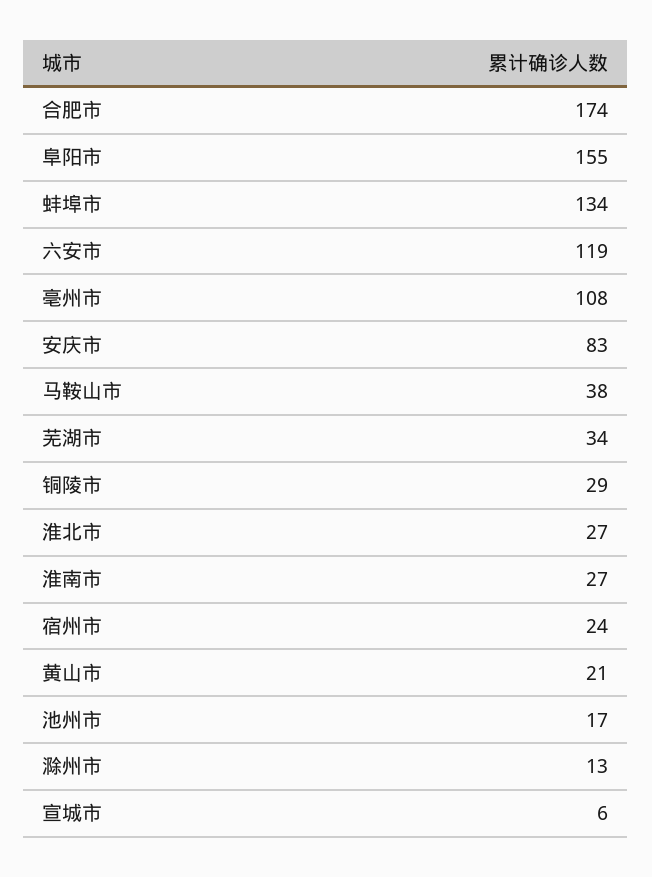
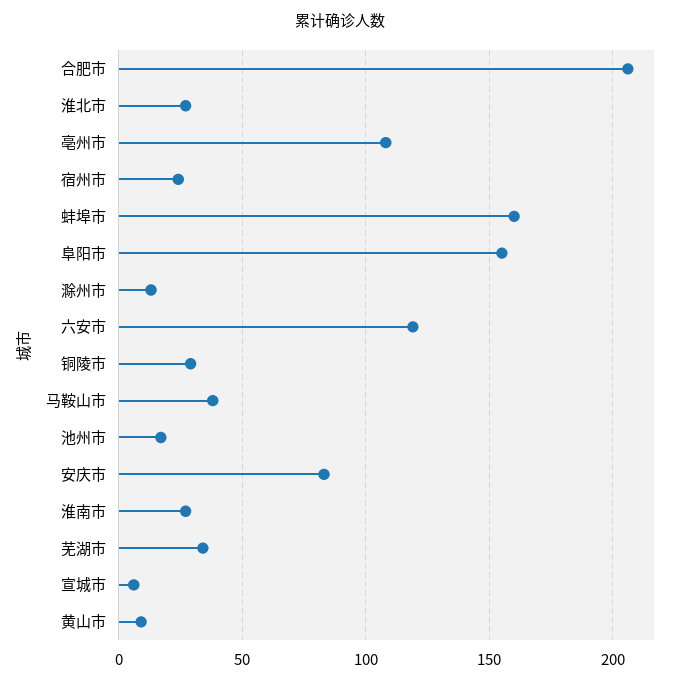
合肥市: 174 -> 205
蚌埠市: 134 -> 160
黄山市: 21 -> 10

